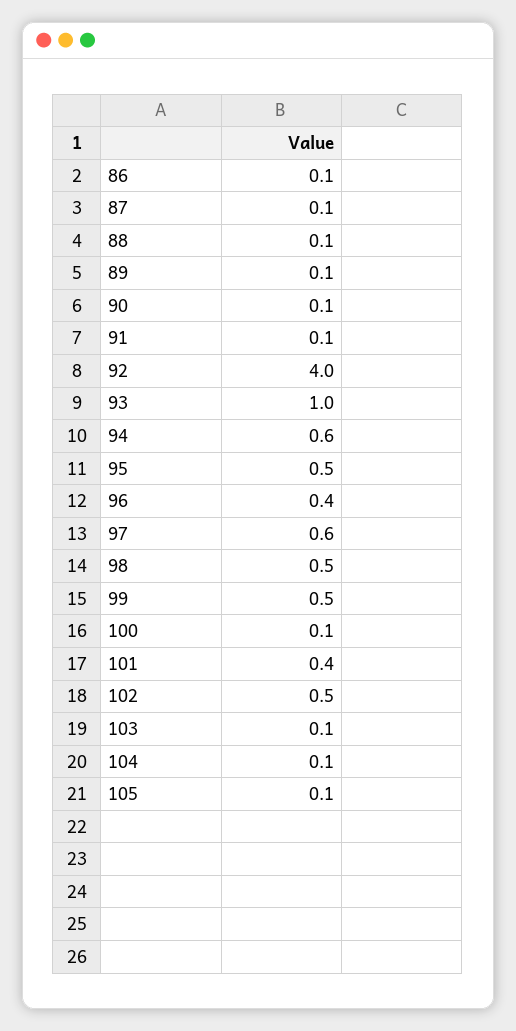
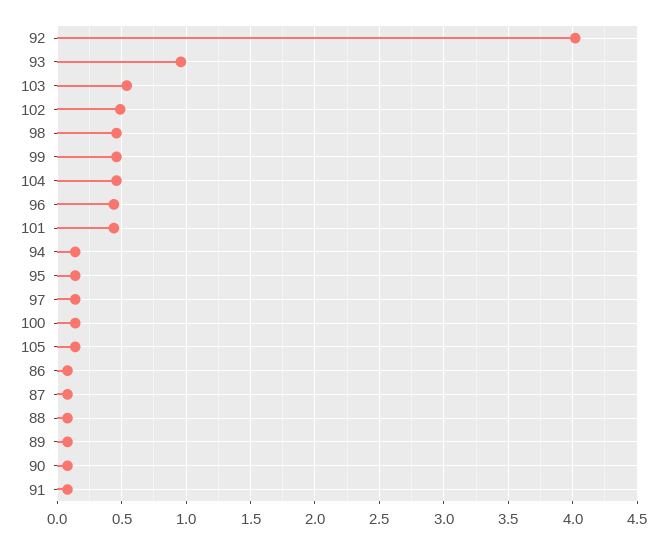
94: 0.6 -> 0.15
95: 0.5 -> 0.15
97: 0.6 -> 0.15
103: 0.1 -> 0.55
104: 0.1 -> 0.45

